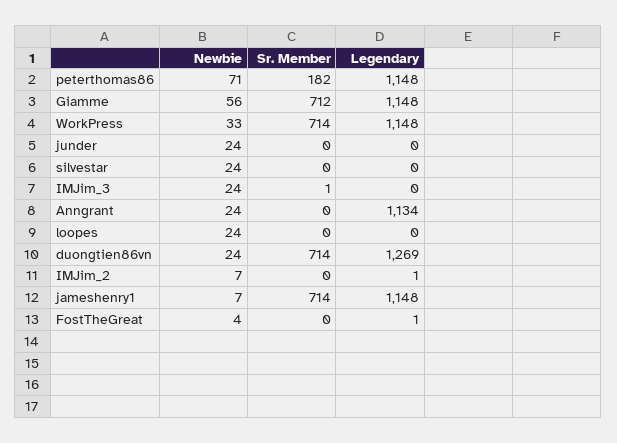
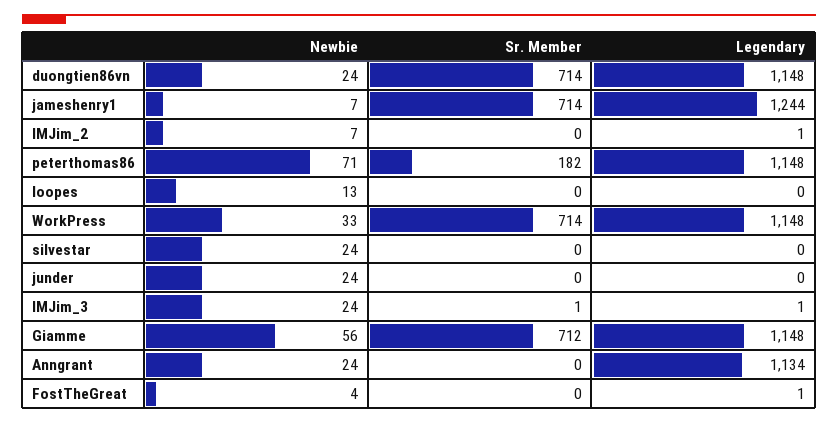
Legendary, IMJim_3: 0 -> 1
Newbie, loopes: 24 -> 13
Legendary, duongtien86vn: 1269 -> 1148
Legendary, jameshenry1: 1148 -> 1244

